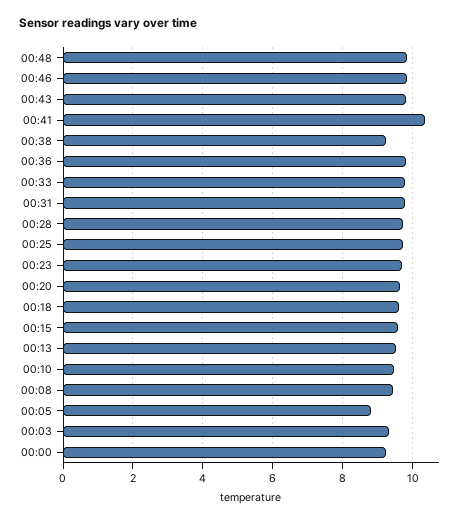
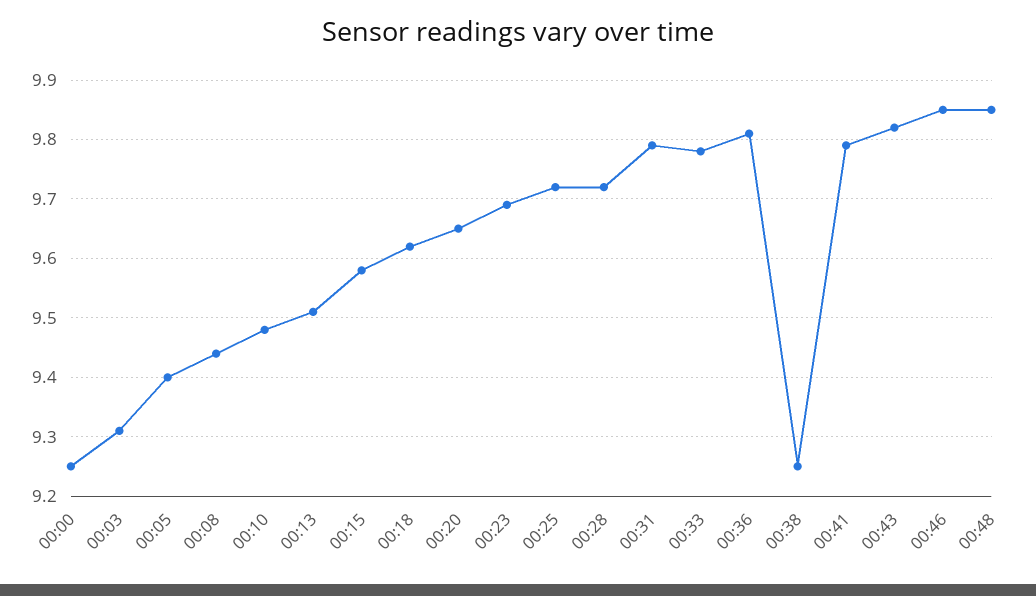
00:41: 10.4 -> 9.8
00:05: 8.8 -> 9.4

